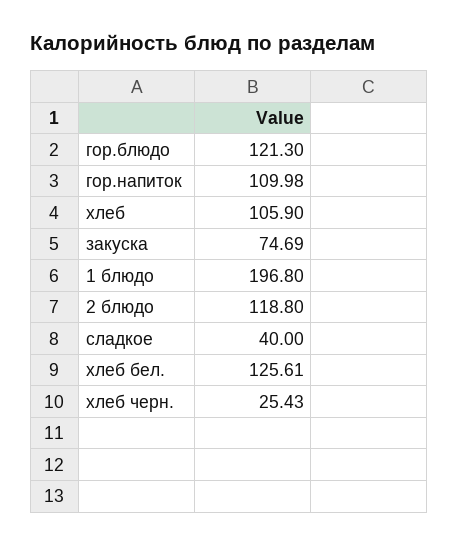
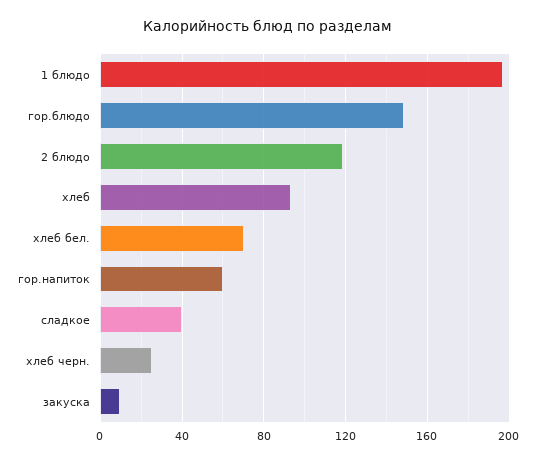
гор.блюдо: 121.3 -> 150
гор.напиток: 109.98 -> 60
хлеб: 105.9 -> 95
закуска: 74.69 -> 10
хлеб бел.: 125.61 -> 70

